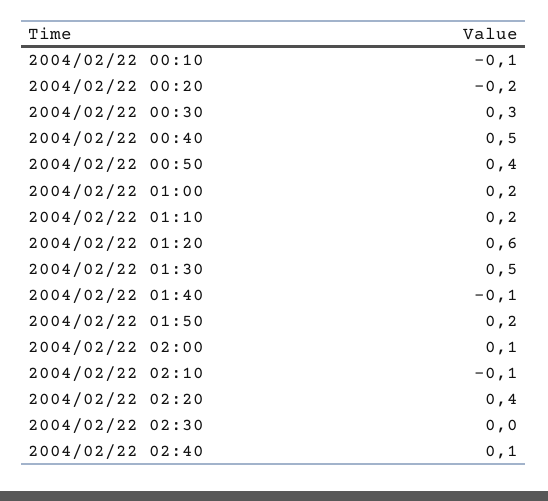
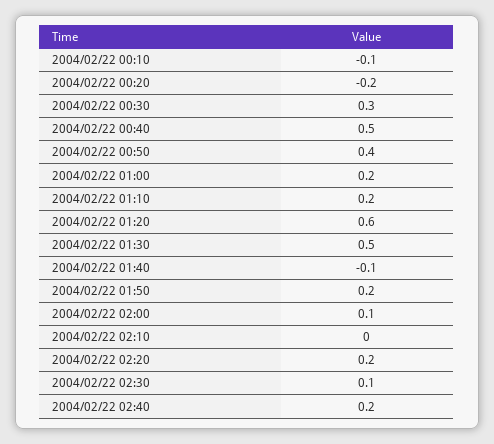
2004/02/22 02:10: -0.1 -> 0
2004/02/22 02:20: 0.4 -> 0.2
2004/02/22 02:30: 0 -> 0.1
2004/02/22 02:40: 0.1 -> 0.2

